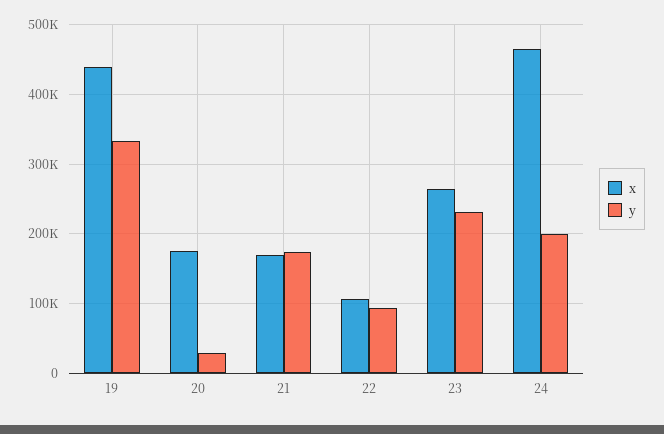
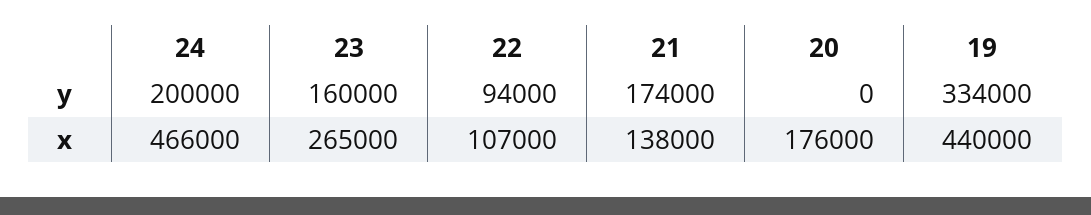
y, 20: 30000 -> 0
x, 21: 170000 -> 138000
y, 23: 230000 -> 160000

